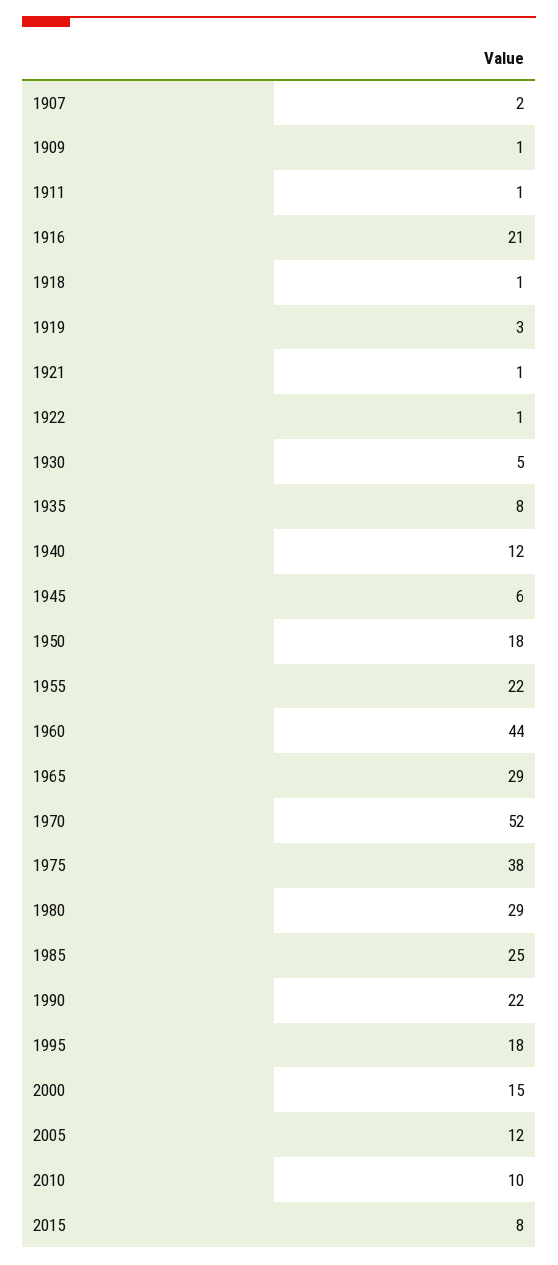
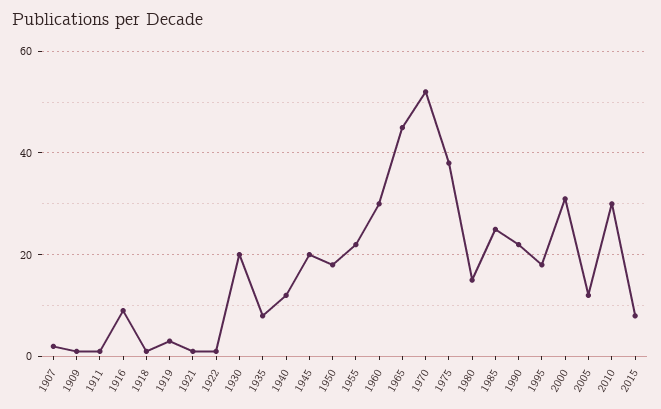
1916: 21 -> 10
1930: 5 -> 20
1945: 6 -> 20
1960: 44 -> 30
1965: 29 -> 45
1980: 29 -> 15
2000: 15 -> 30
2010: 10 -> 30

